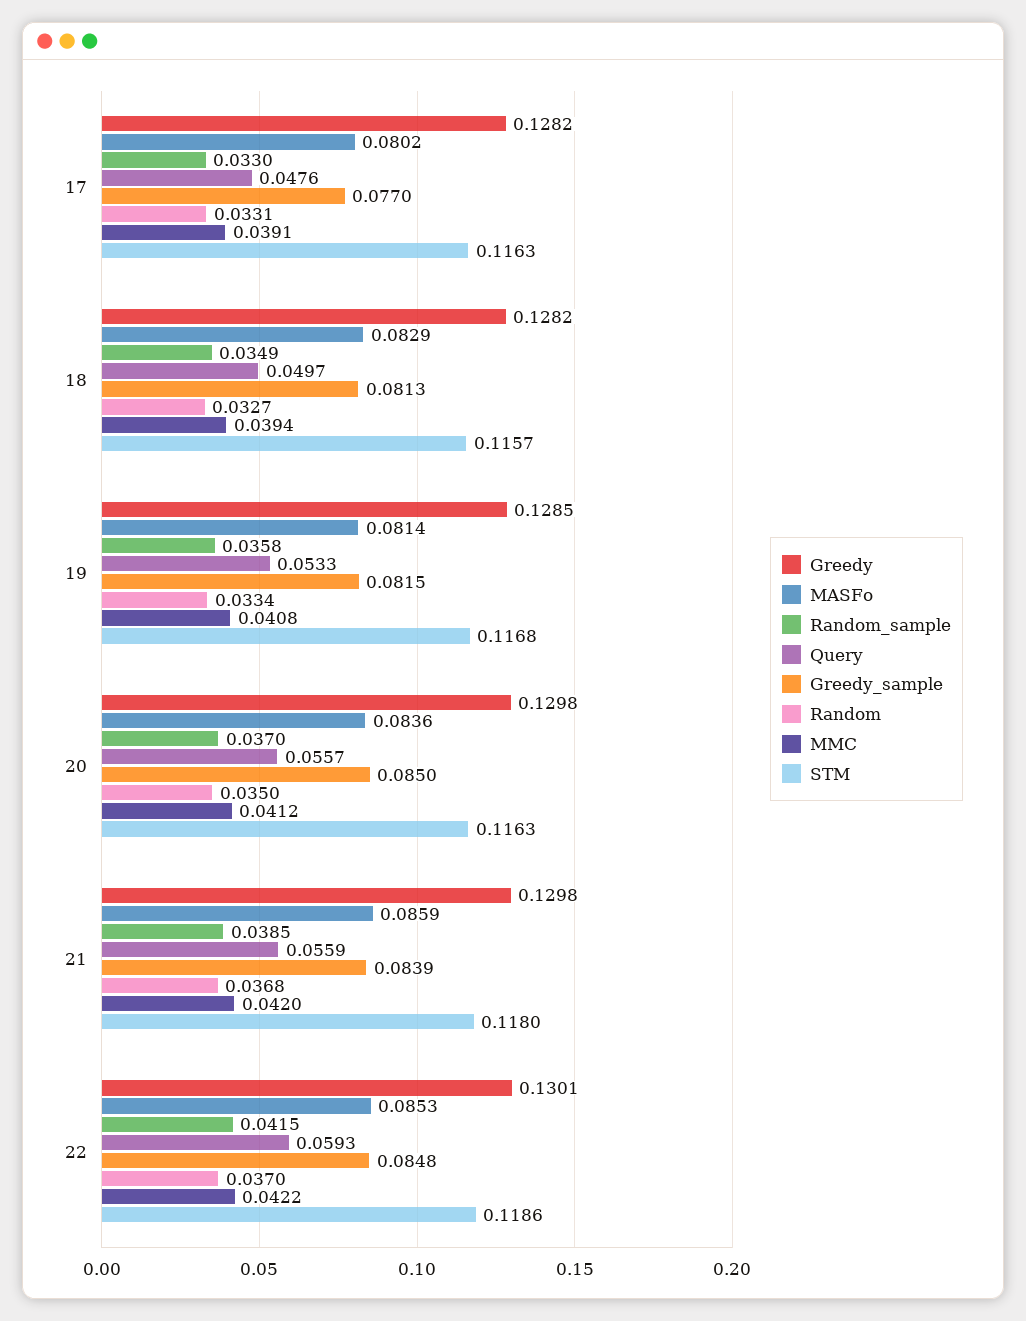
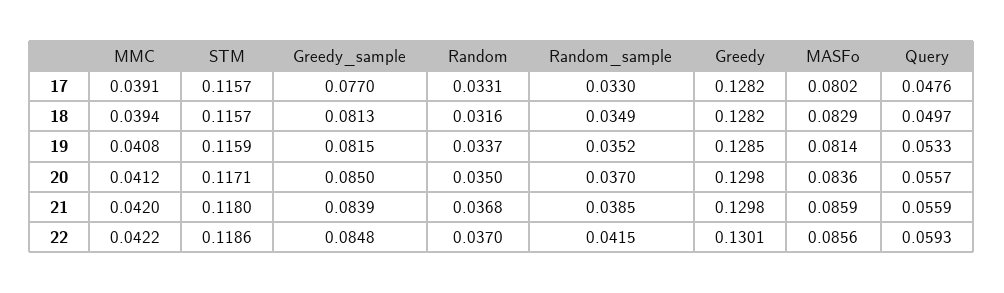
STM, 17: 0.1163 -> 0.1157
Random, 18: 0.0327 -> 0.0316
Random_sample, 19: 0.0358 -> 0.0352
Random, 19: 0.0334 -> 0.0337
STM, 19: 0.1168 -> 0.1159
STM, 20: 0.1163 -> 0.1171
MASFo, 22: 0.0853 -> 0.0856

